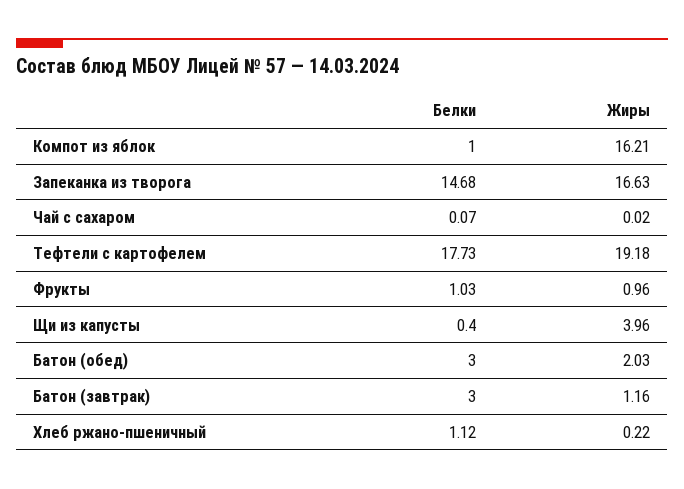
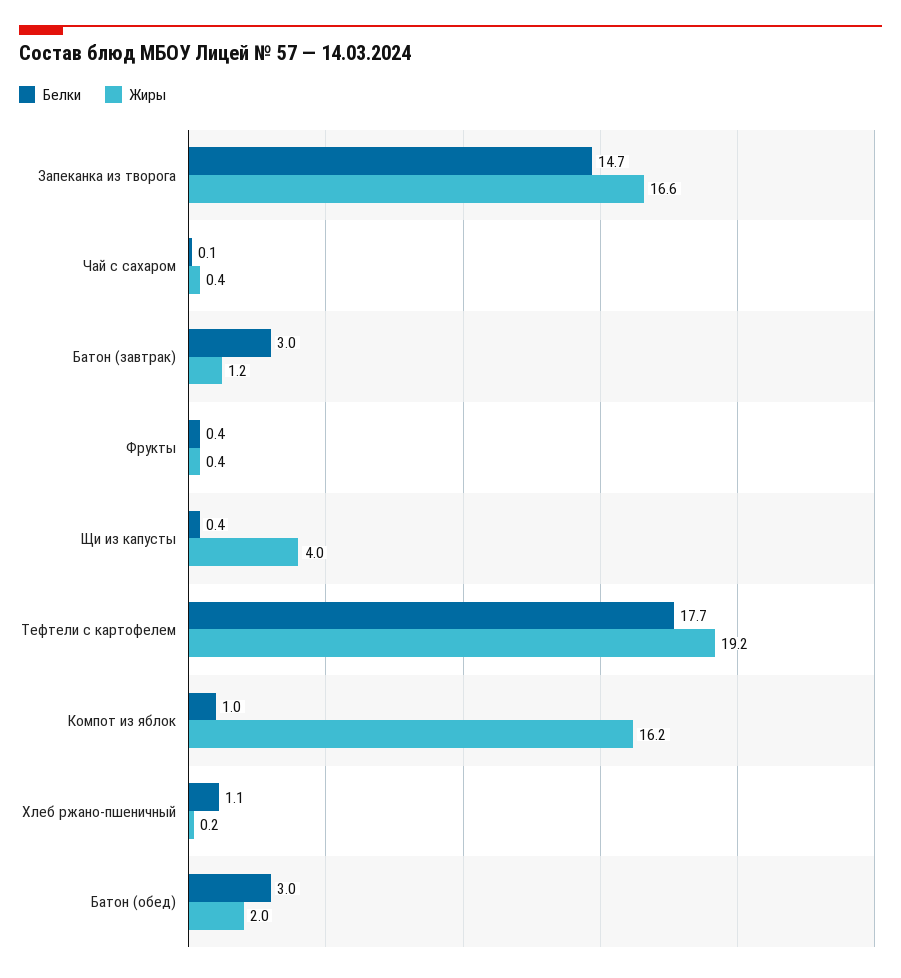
Жиры, Чай с сахаром: 0.02 -> 0.4
Белки, Фрукты: 1.03 -> 0.4
Жиры, Фрукты: 0.96 -> 0.4

